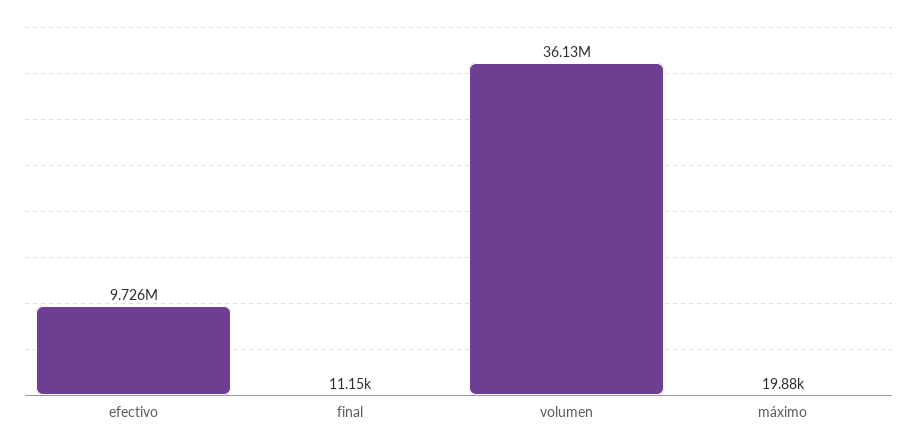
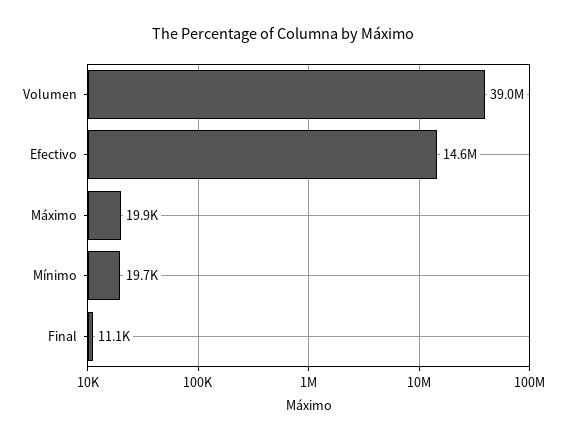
efectivo: 9726000 -> 14600000
volumen: 36130000 -> 39000000
Mínimo: none -> 19700

